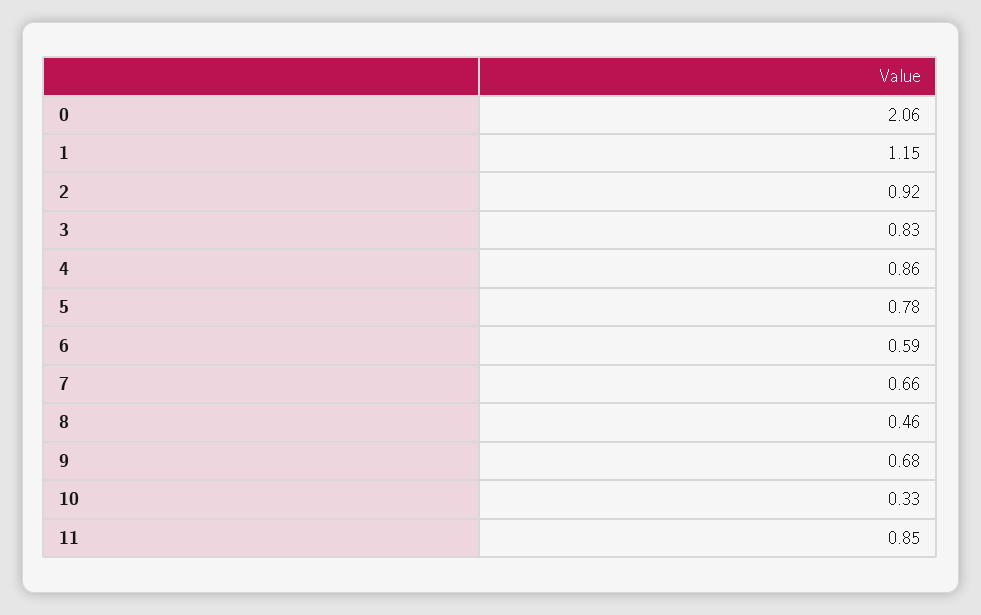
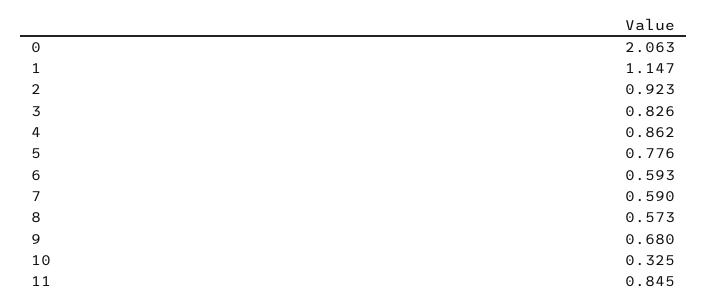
7: 0.66 -> 0.59
8: 0.46 -> 0.573

